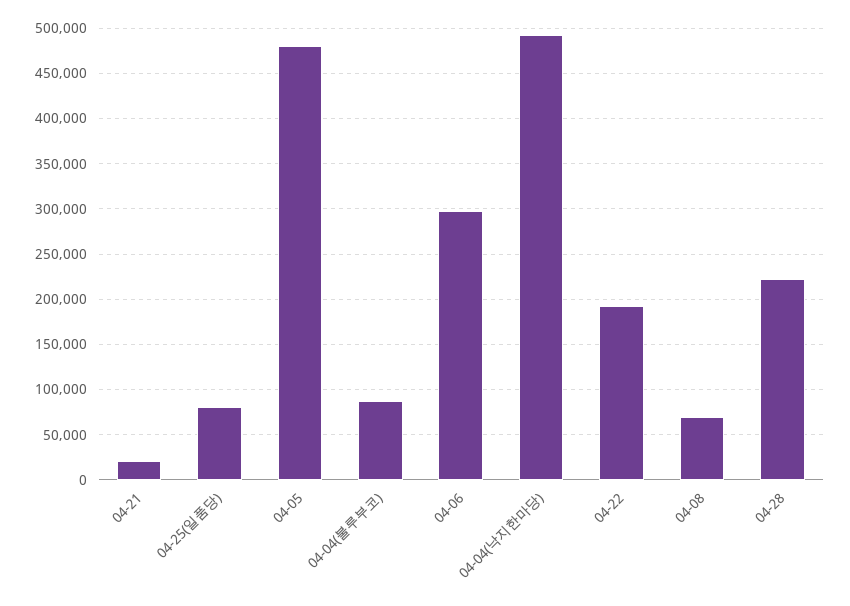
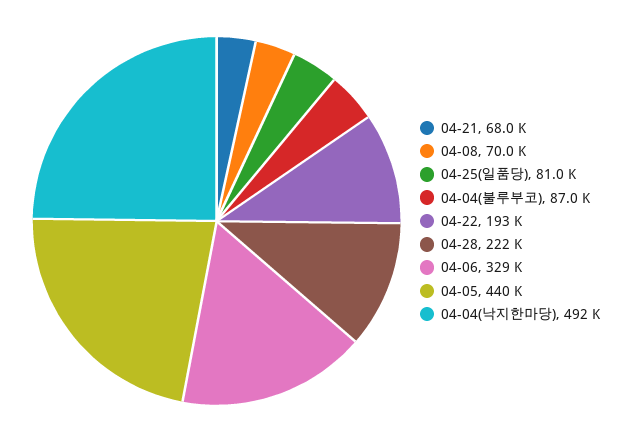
04-21: 20000 -> 68000
04-05: 480000 -> 440000
04-06: 300000 -> 329000

